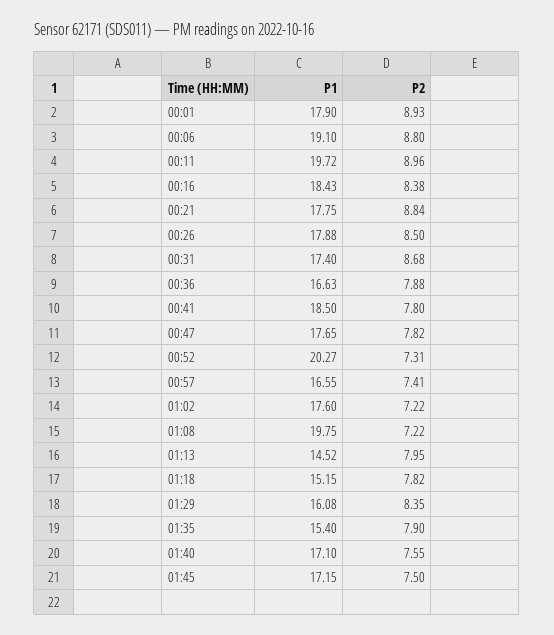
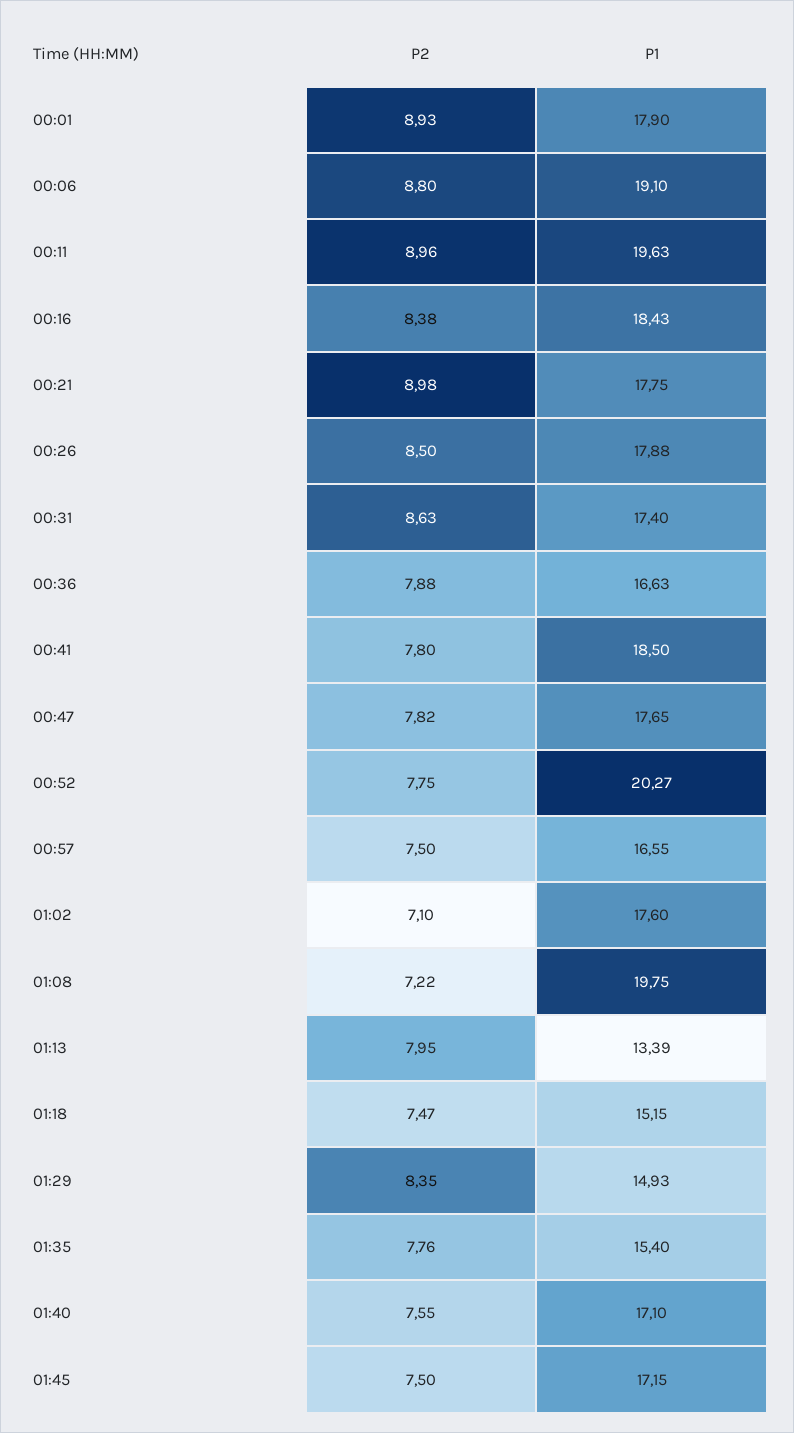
P1, 00:11: 19.72 -> 19.63
P2, 00:21: 8.84 -> 8.98
P2, 00:31: 8.68 -> 8.63
P2, 00:52: 7.31 -> 7.75
P2, 00:57: 7.41 -> 7.5
P2, 01:02: 7.22 -> 7.1
P1, 01:13: 14.52 -> 13.39
P2, 01:18: 7.82 -> 7.47
P1, 01:29: 16.08 -> 14.93
P2, 01:35: 7.9 -> 7.76

